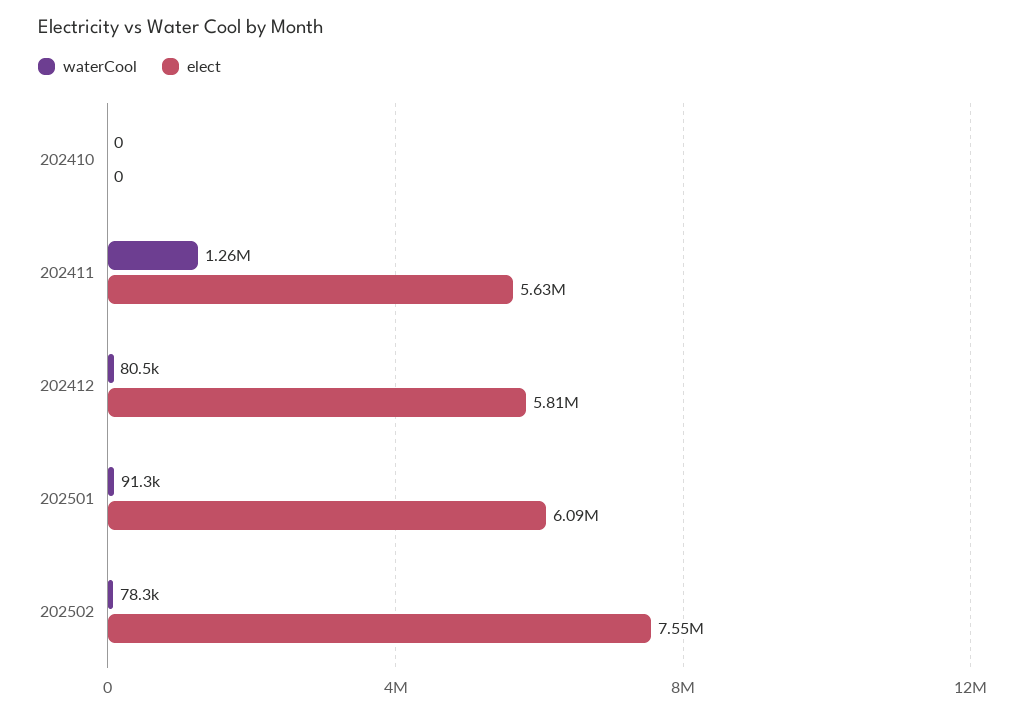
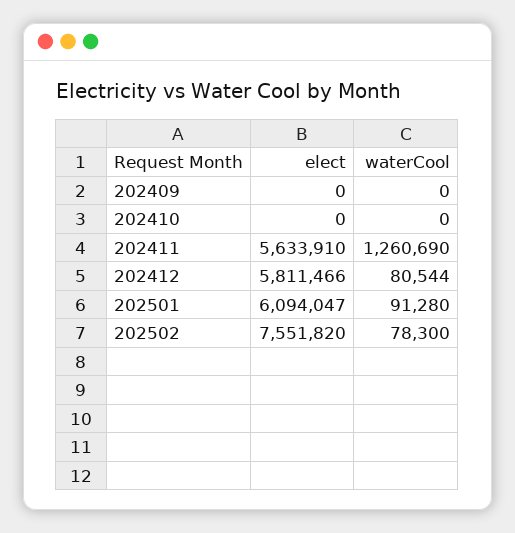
elect, 202409: none -> 0
waterCool, 202409: none -> 0

